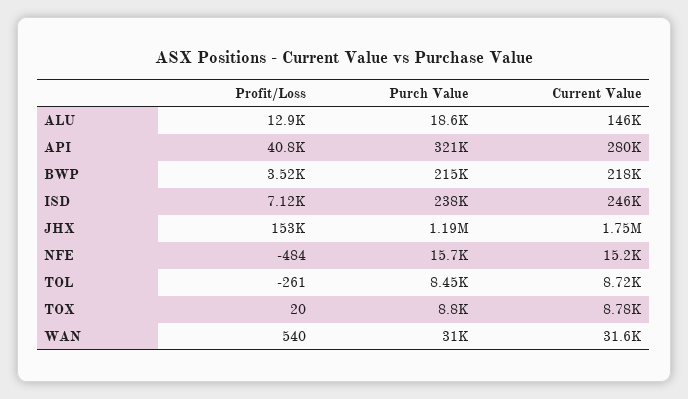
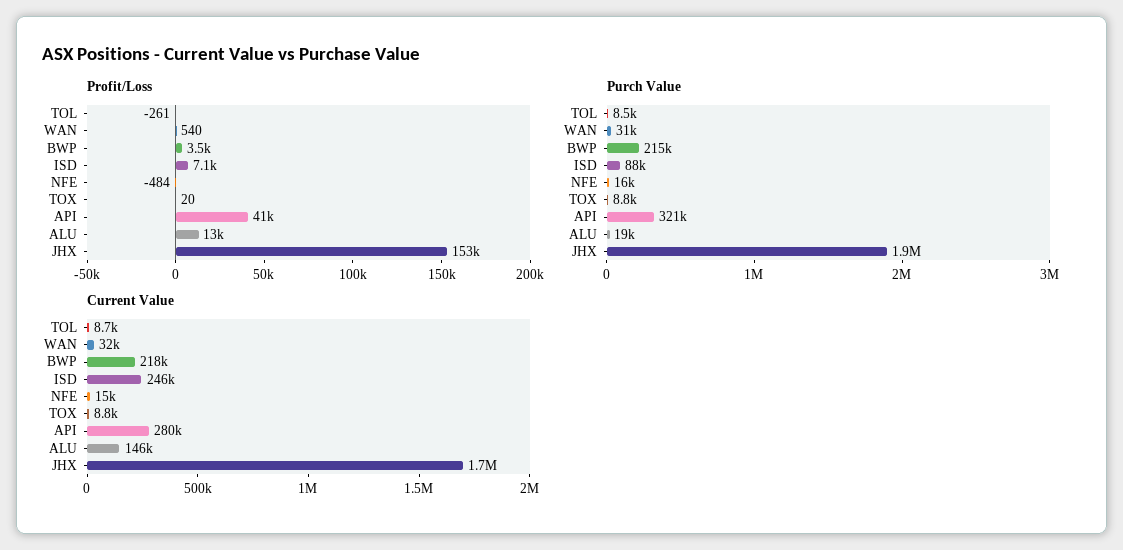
Purch Value, ISD: 238000 -> 88000
Purch Value, JHX: 1190000 -> 1900000

